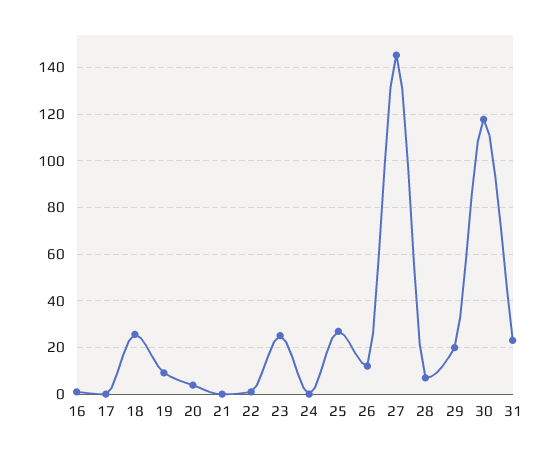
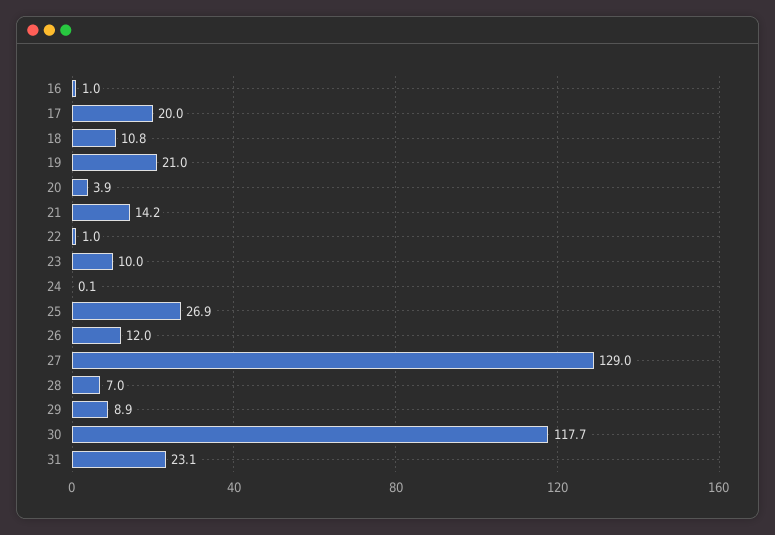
17: 0 -> 20
18: 25 -> 10.8
19: 10 -> 21
21: 0 -> 14.2
23: 25 -> 10
27: 145 -> 129
29: 20 -> 8.9

